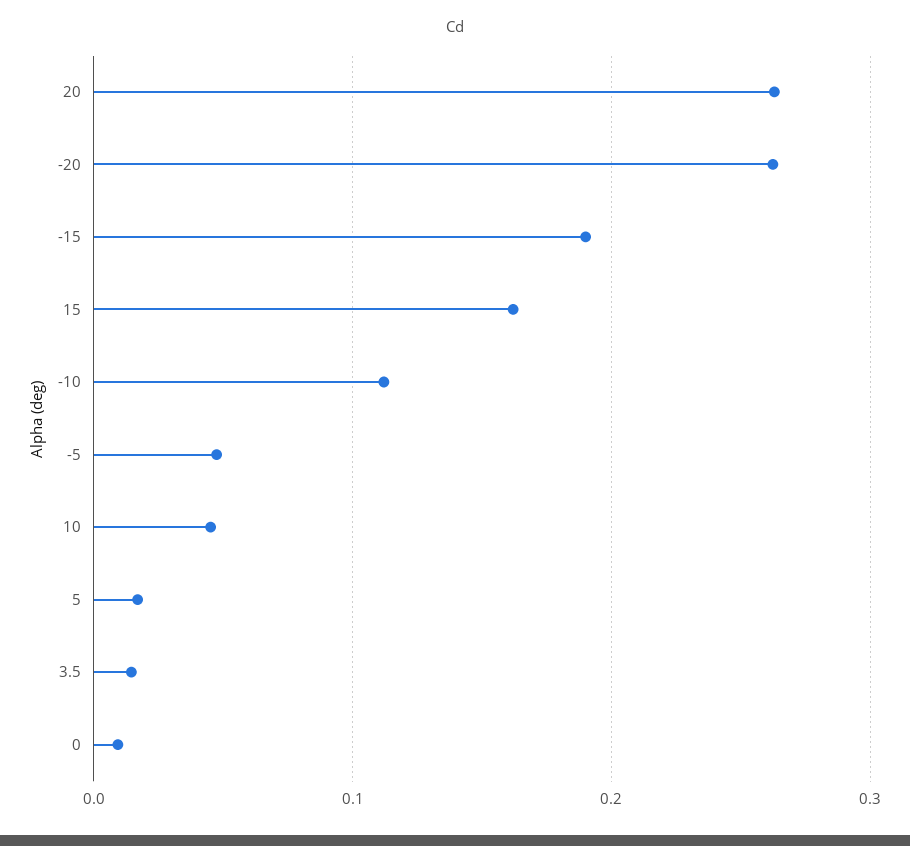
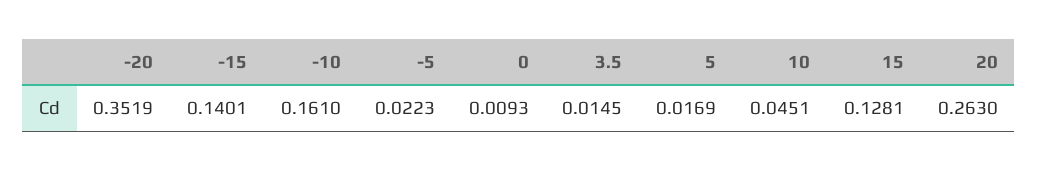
-20: 0.26 -> 0.3519
-15: 0.19 -> 0.1401
15: 0.16 -> 0.1281
-10: 0.11 -> 0.161
-5: 0.05 -> 0.0223

